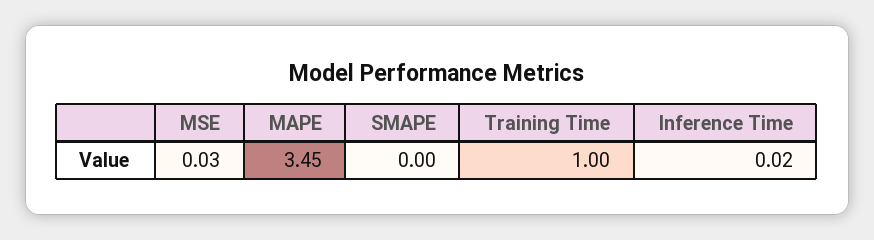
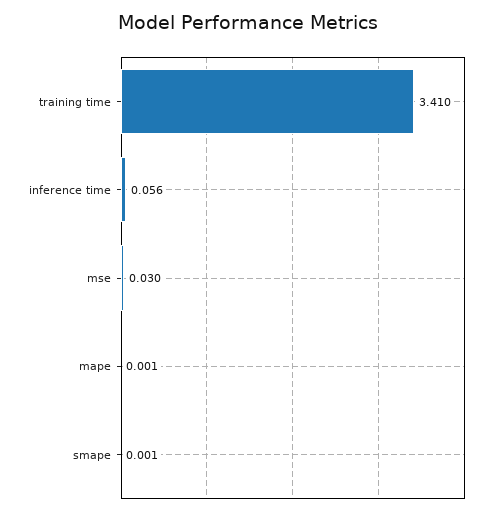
MAPE: 3.45 -> 0.001
Training Time: 1 -> 3.41
Inference Time: 0.02 -> 0.056

